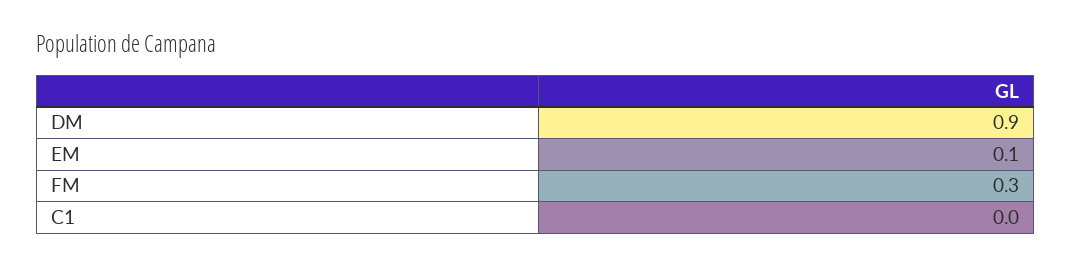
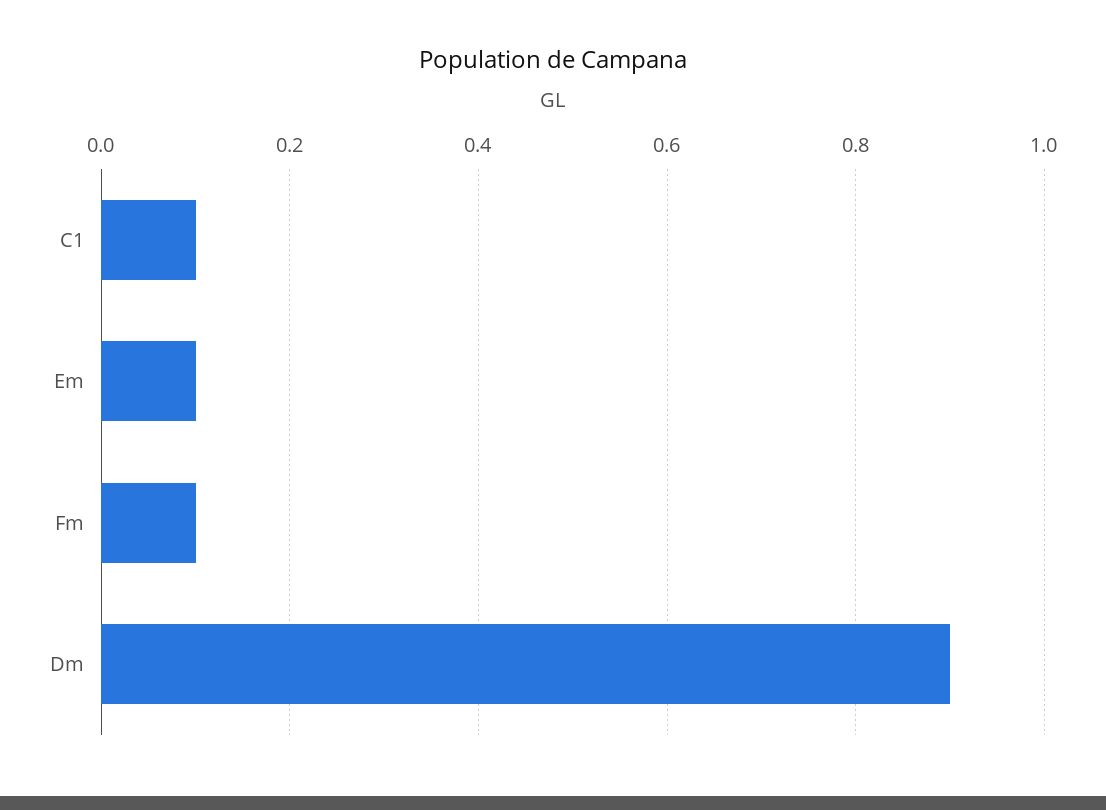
FM: 0.3 -> 0.1
C1: 0 -> 0.1

